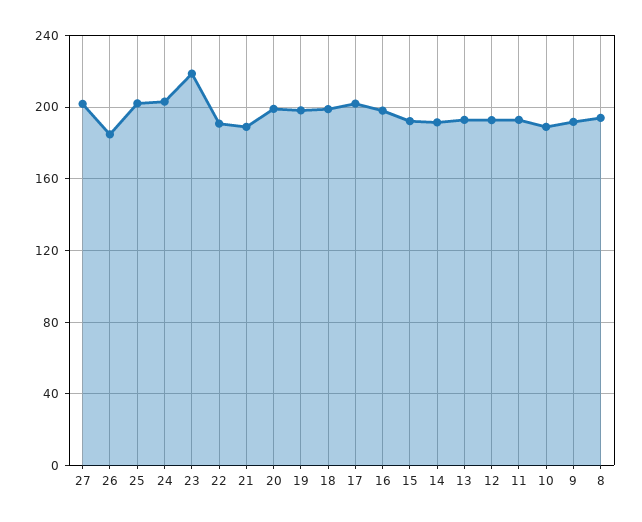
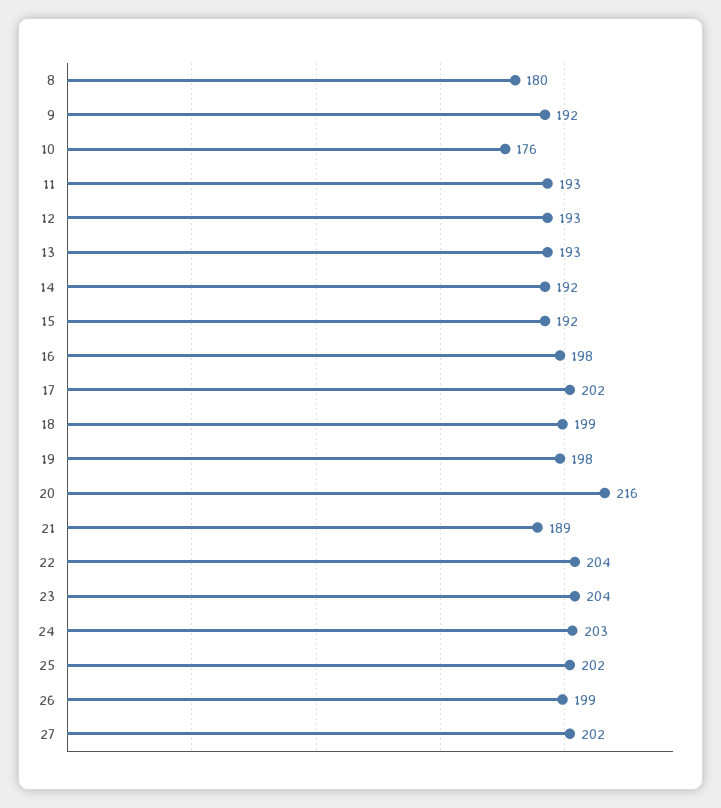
26: 185 -> 199
23: 220 -> 204
22: 190 -> 204
20: 200 -> 216
10: 190 -> 176
8: 195 -> 180

